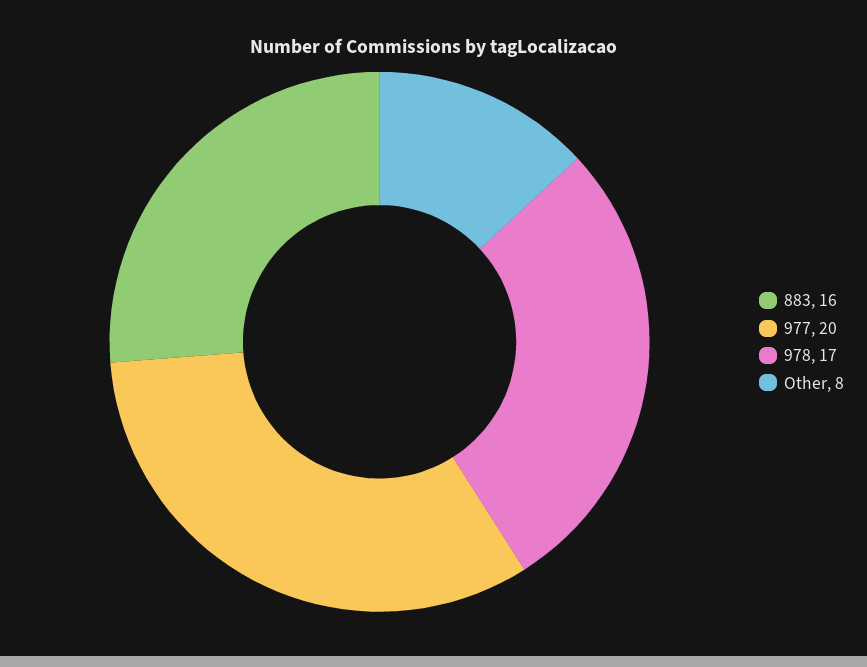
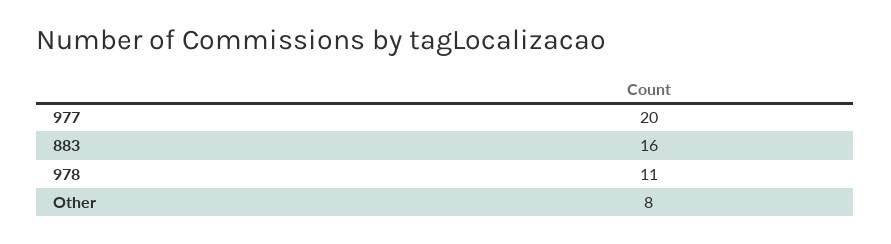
978: 17 -> 11

